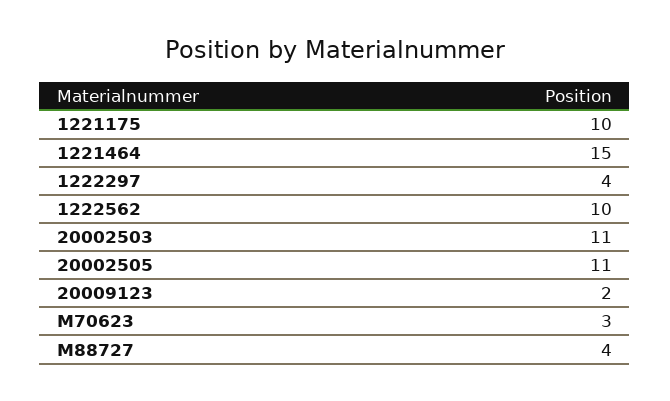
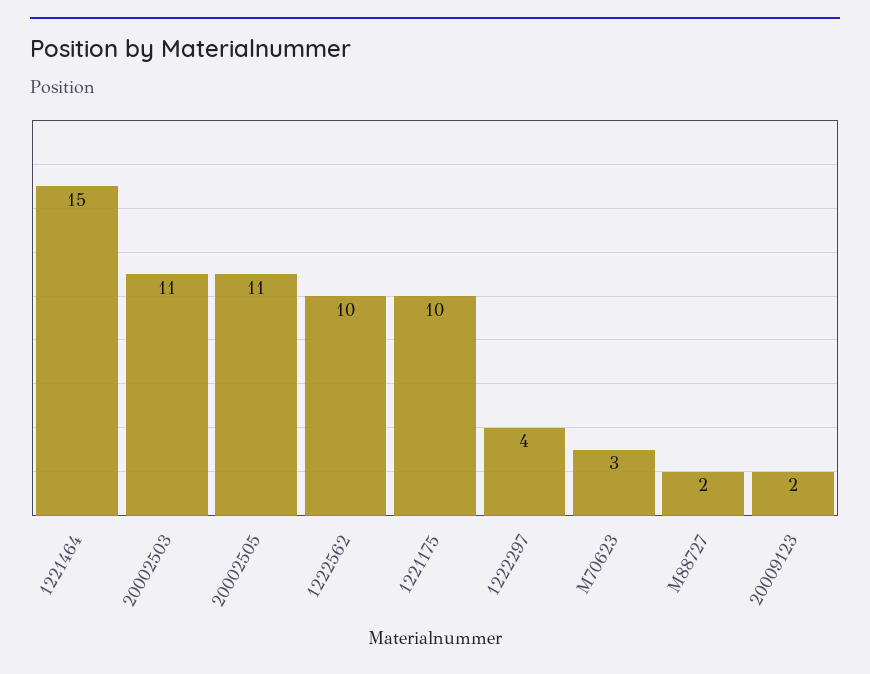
M88727: 4 -> 2

